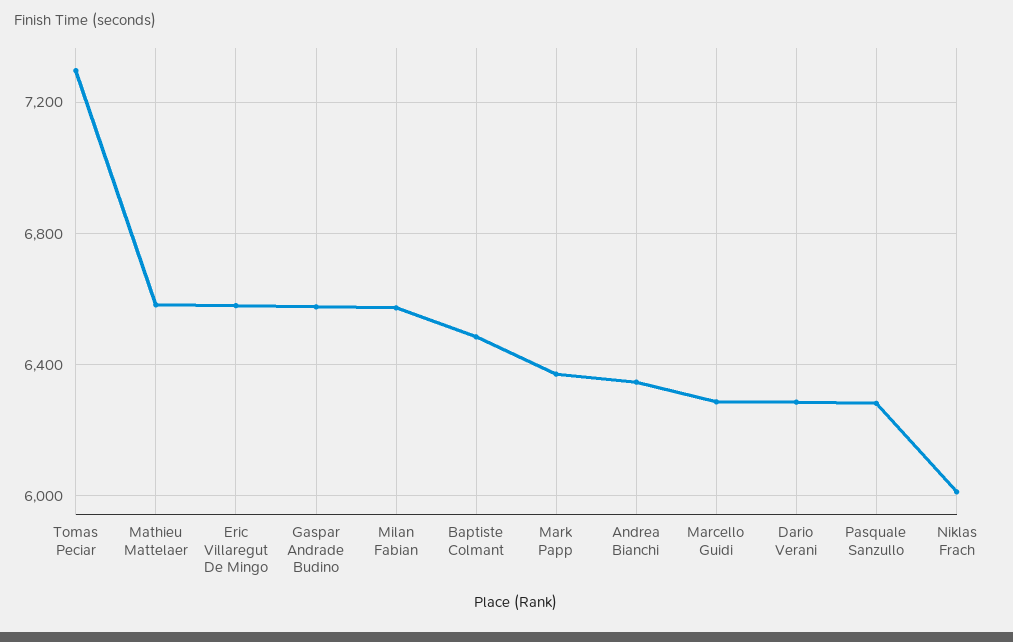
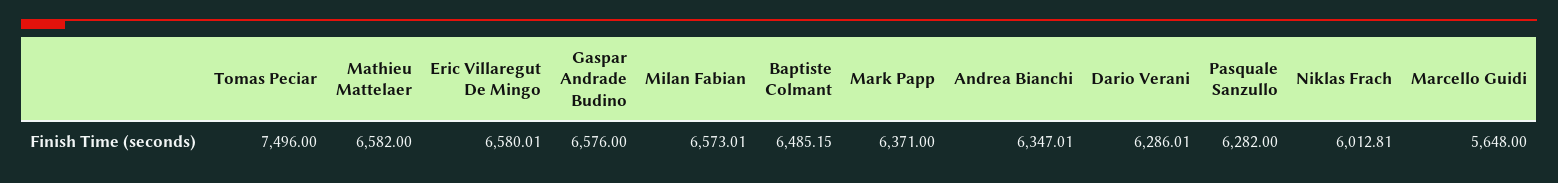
Tomas Peciar: 7300 -> 7496
Marcello Guidi: 6300 -> 5648

